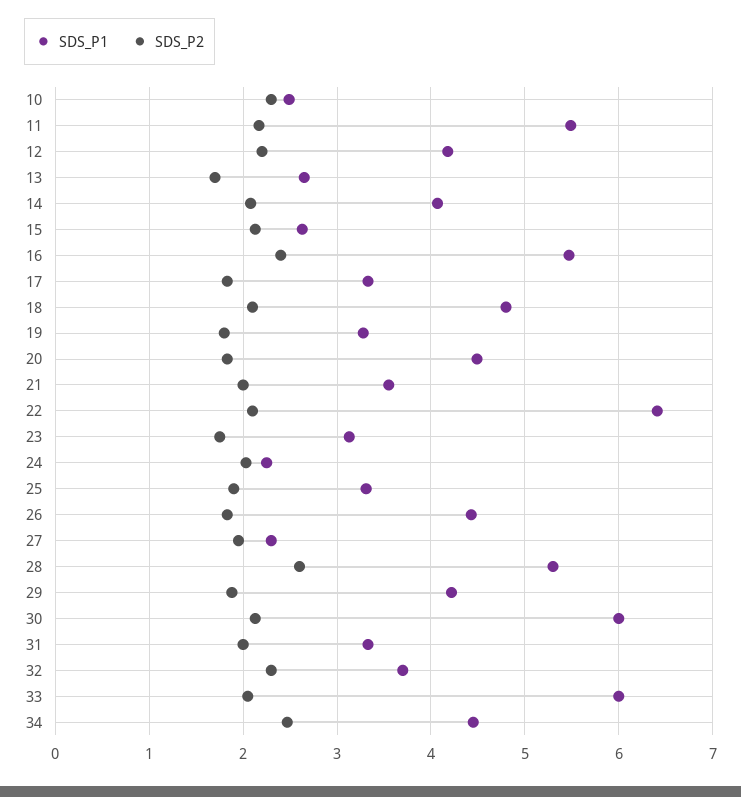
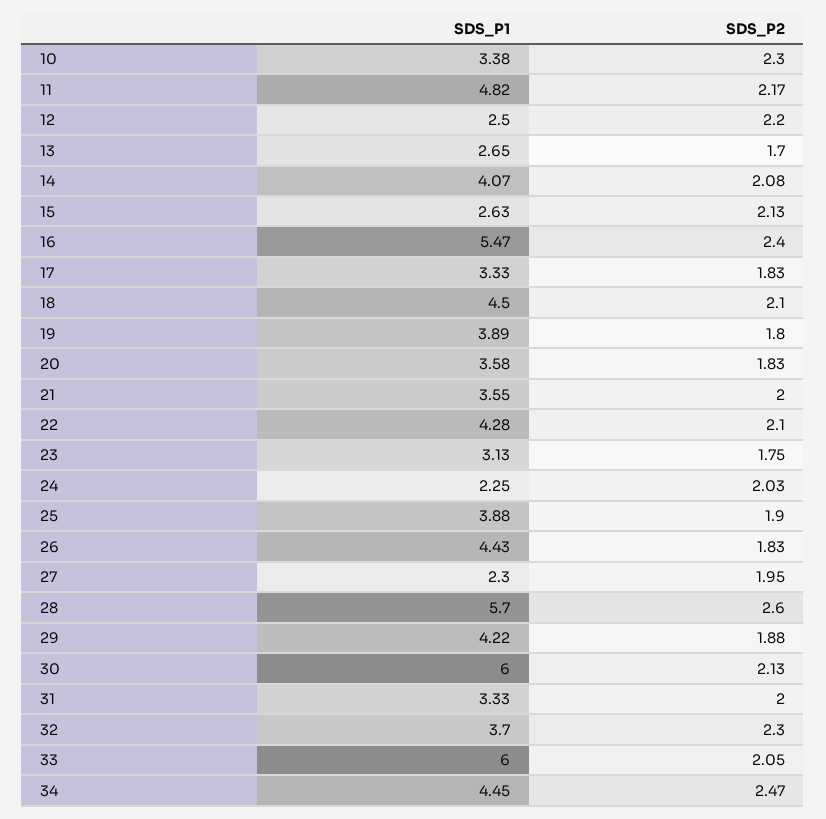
SDS_P1, 10: 2.5 -> 3.38
SDS_P1, 11: 5.5 -> 4.82
SDS_P1, 12: 4.2 -> 2.5
SDS_P1, 18: 4.8 -> 4.5
SDS_P1, 19: 3.3 -> 3.89
SDS_P1, 20: 4.5 -> 3.58
SDS_P1, 22: 6.4 -> 4.28
SDS_P1, 25: 3.3 -> 3.88
SDS_P1, 28: 5.3 -> 5.7

